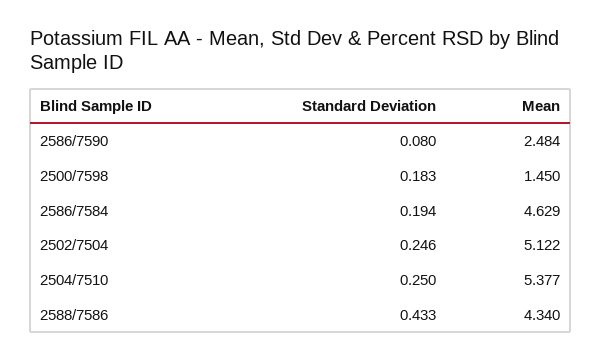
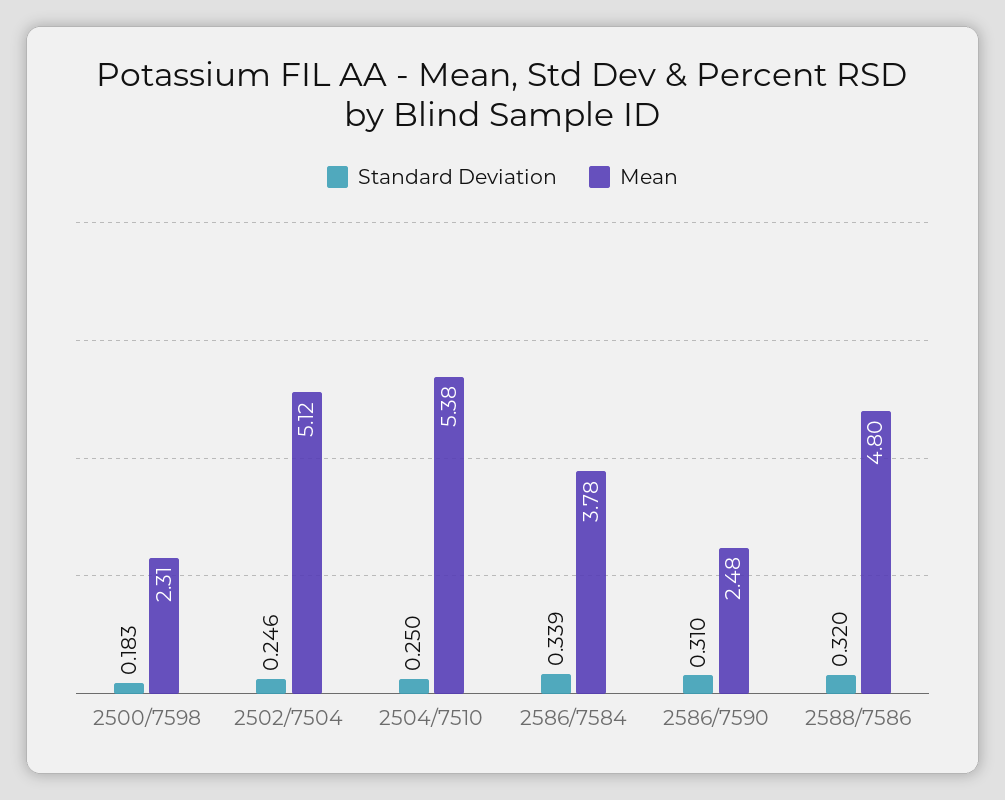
Standard Deviation, 2586/7590: 0.08 -> 0.31
Mean, 2500/7598: 1.45 -> 2.31
Standard Deviation, 2586/7584: 0.194 -> 0.339
Mean, 2586/7584: 4.629 -> 3.78
Standard Deviation, 2588/7586: 0.433 -> 0.32
Mean, 2588/7586: 4.34 -> 4.8

